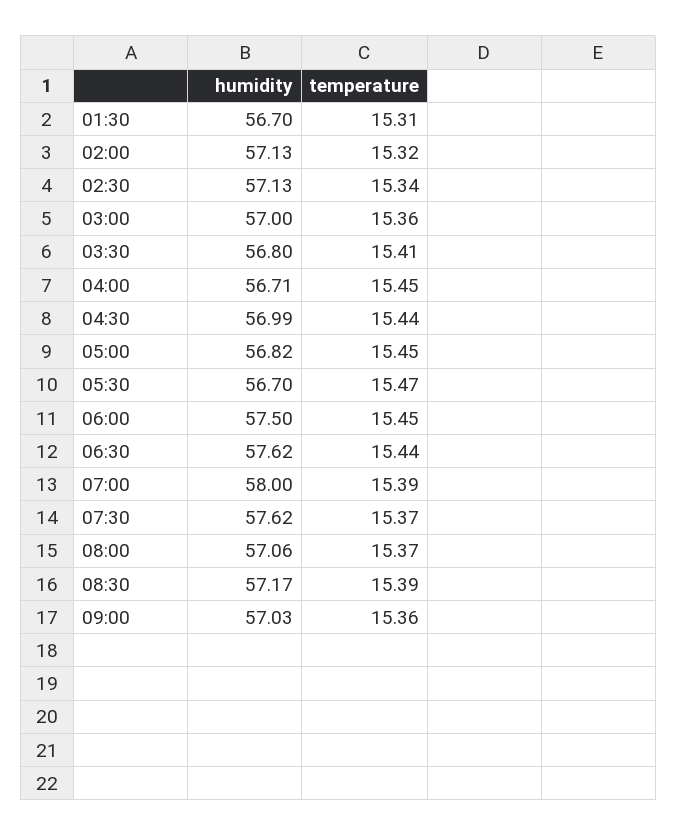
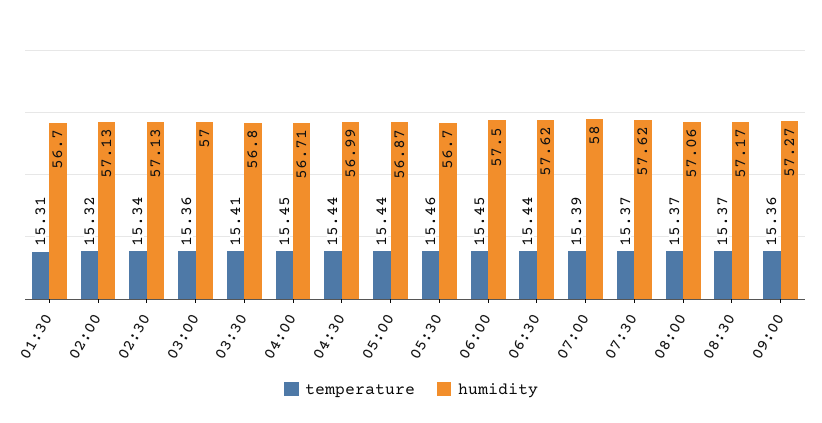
humidity, 05:00: 56.82 -> 56.87
temperature, 05:00: 15.45 -> 15.44
temperature, 05:30: 15.47 -> 15.46
temperature, 08:30: 15.39 -> 15.37
humidity, 09:00: 57.03 -> 57.27

